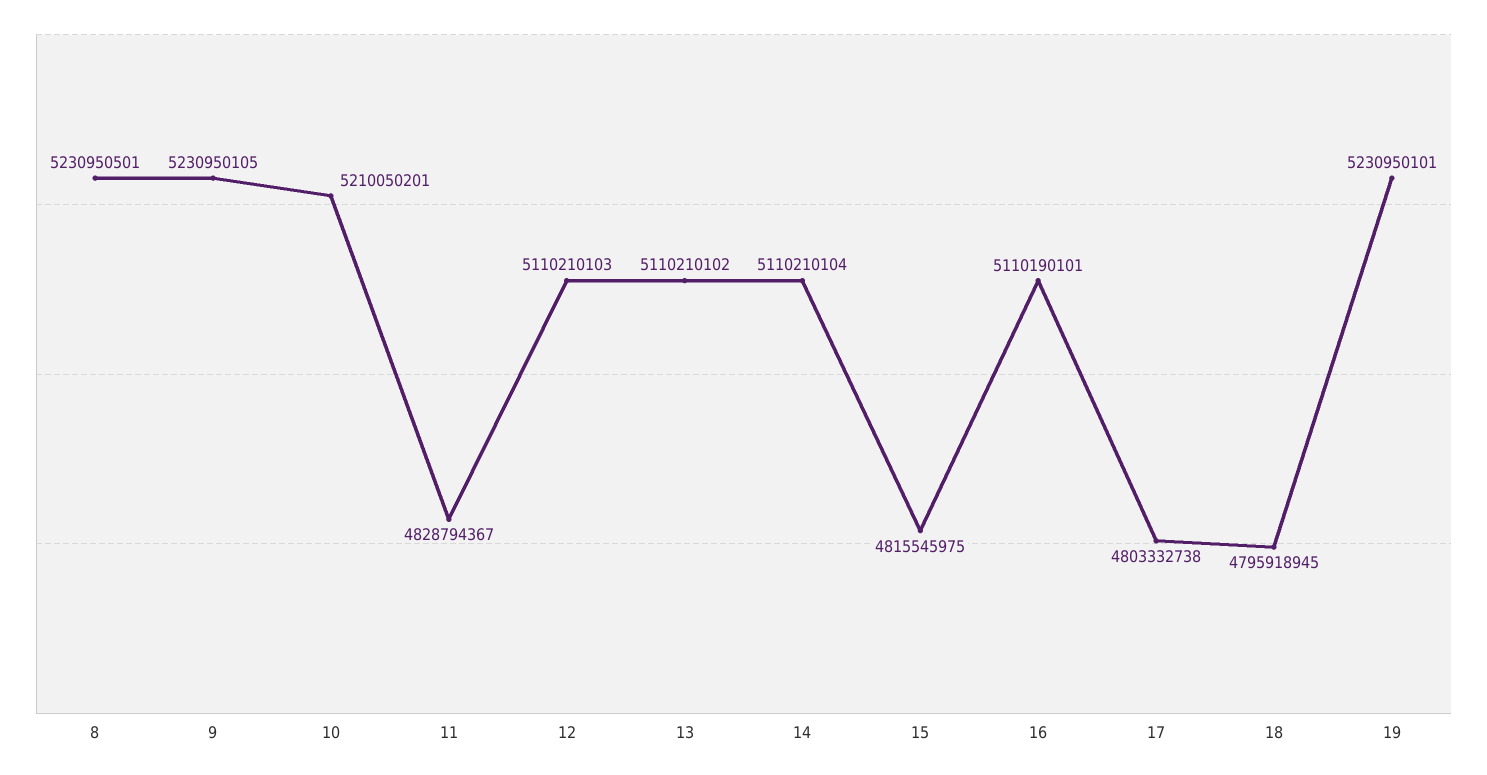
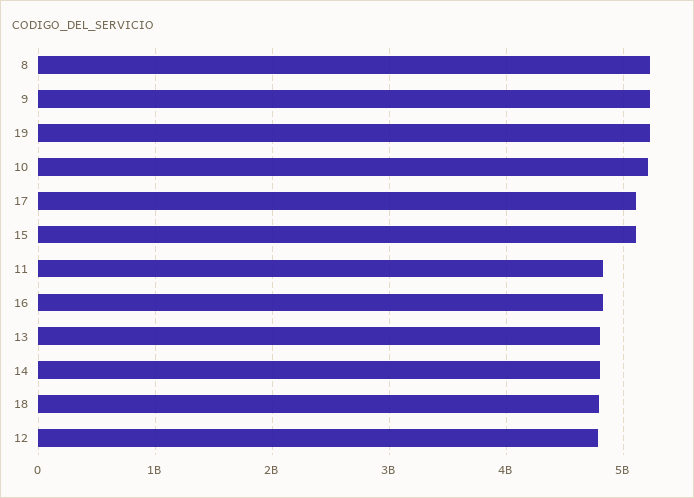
12: 5110210103 -> 4800000000
13: 5110210102 -> 4800000000
14: 5110210104 -> 4800000000
15: 4815545975 -> 5100000000
16: 5110190101 -> 4800000000
17: 4803332738 -> 5100000000

